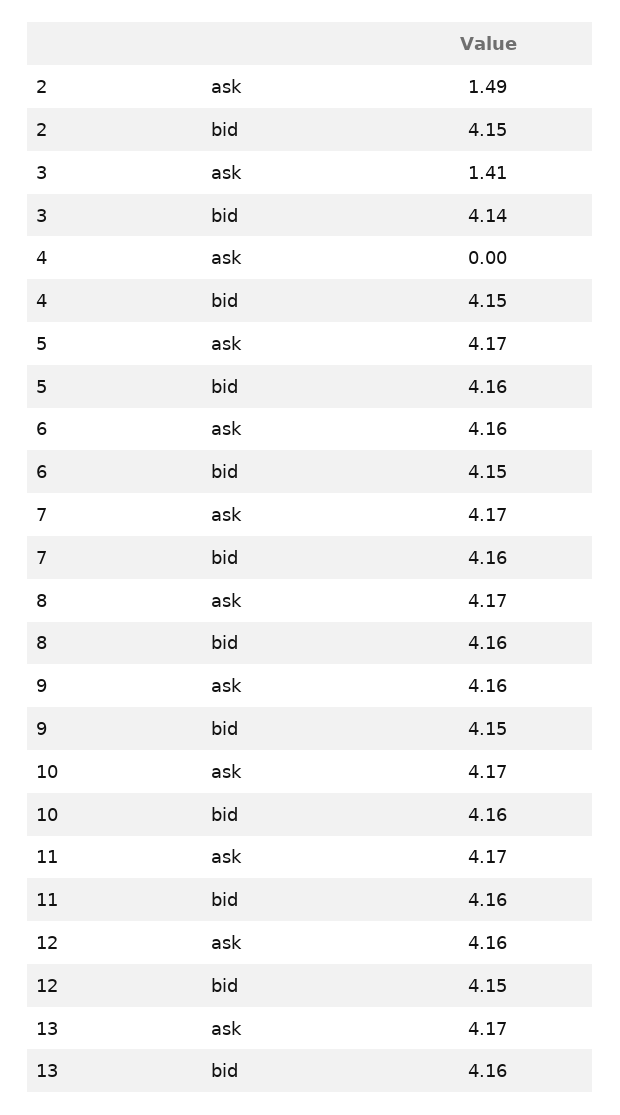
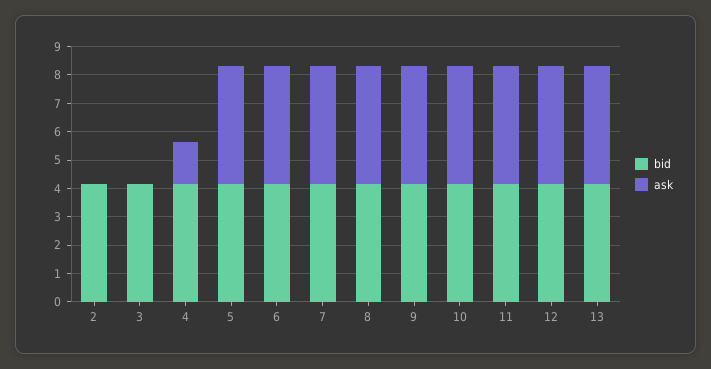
ask, 2: 1.49 -> 0
ask, 3: 1.41 -> 0
ask, 4: 0 -> 1.5

